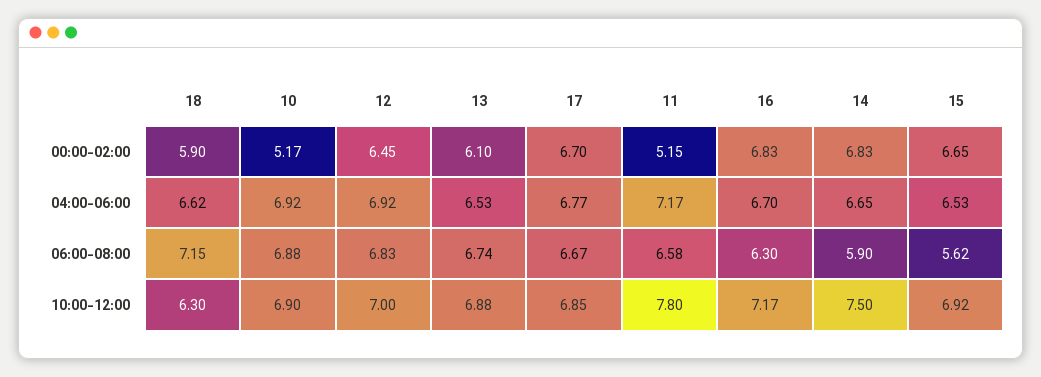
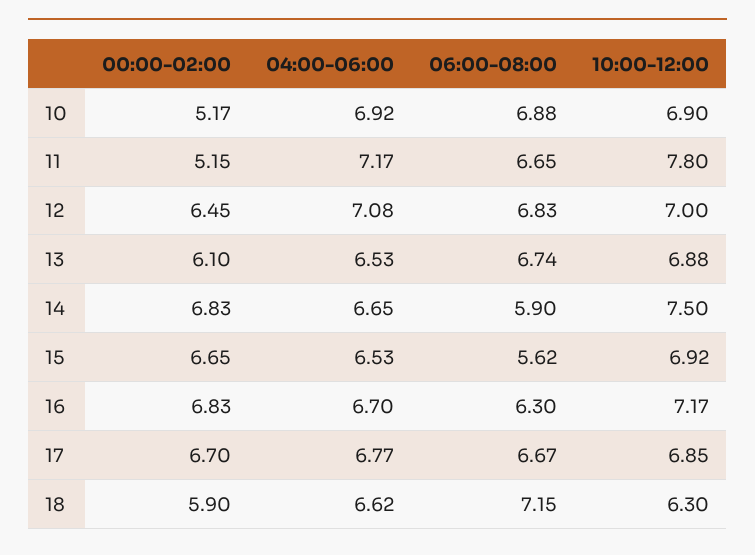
12, 04:00-06:00: 6.92 -> 7.08
11, 06:00-08:00: 6.58 -> 6.65

